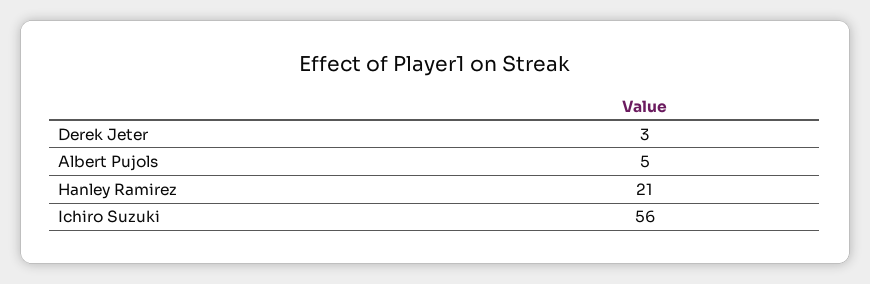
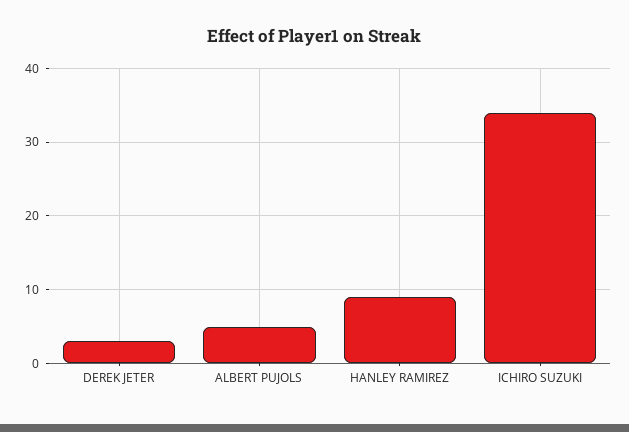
Hanley Ramirez: 21 -> 9
Ichiro Suzuki: 56 -> 34

